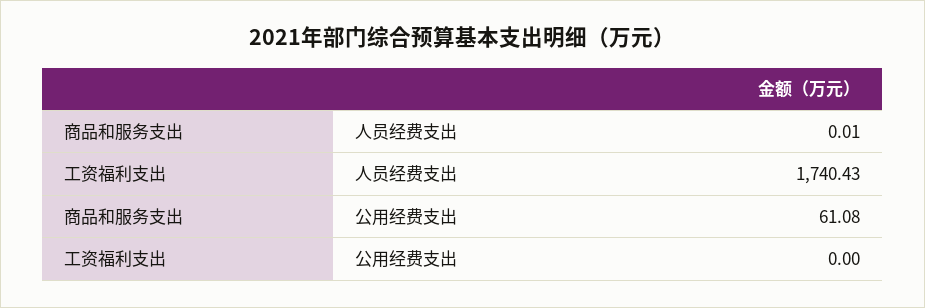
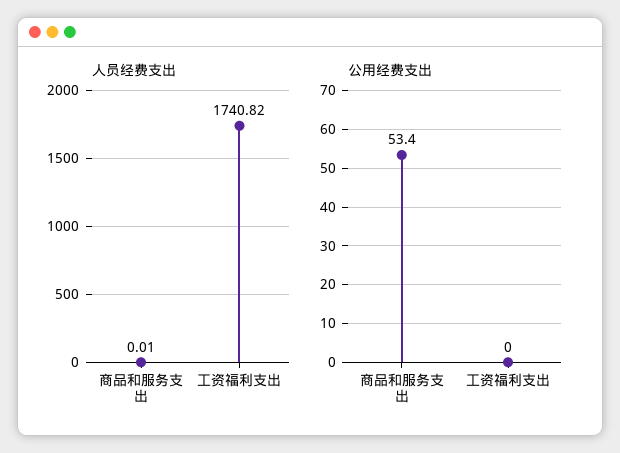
人员经费支出, 工资福利支出: 1740.43 -> 1740.82
公用经费支出, 商品和服务支出: 61.08 -> 53.4

